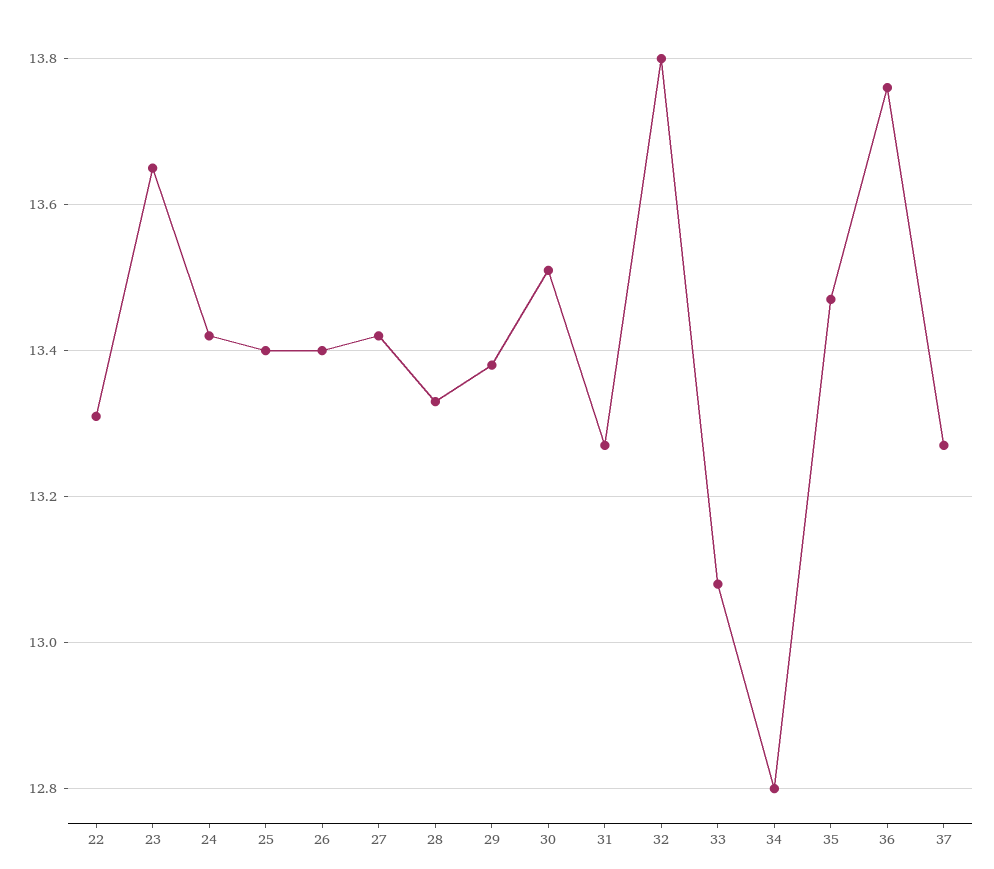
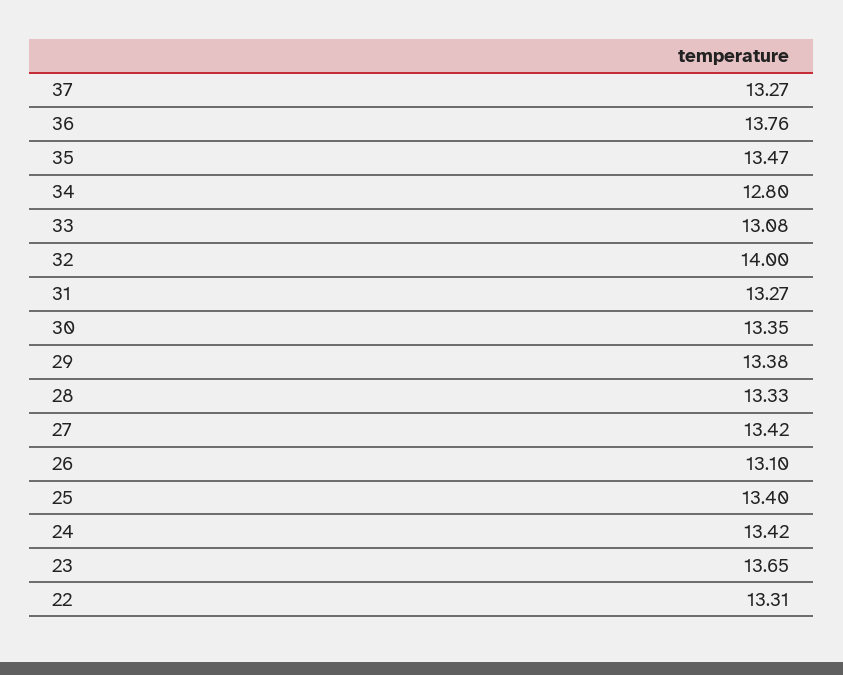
26: 13.4 -> 13.1
30: 13.5 -> 13.35
32: 13.8 -> 14

